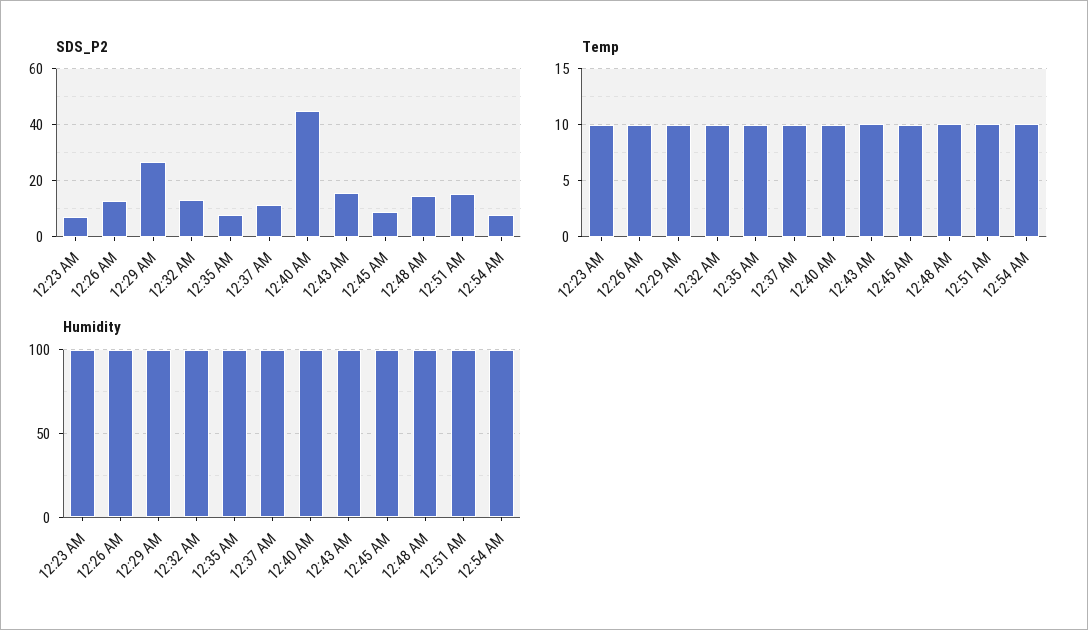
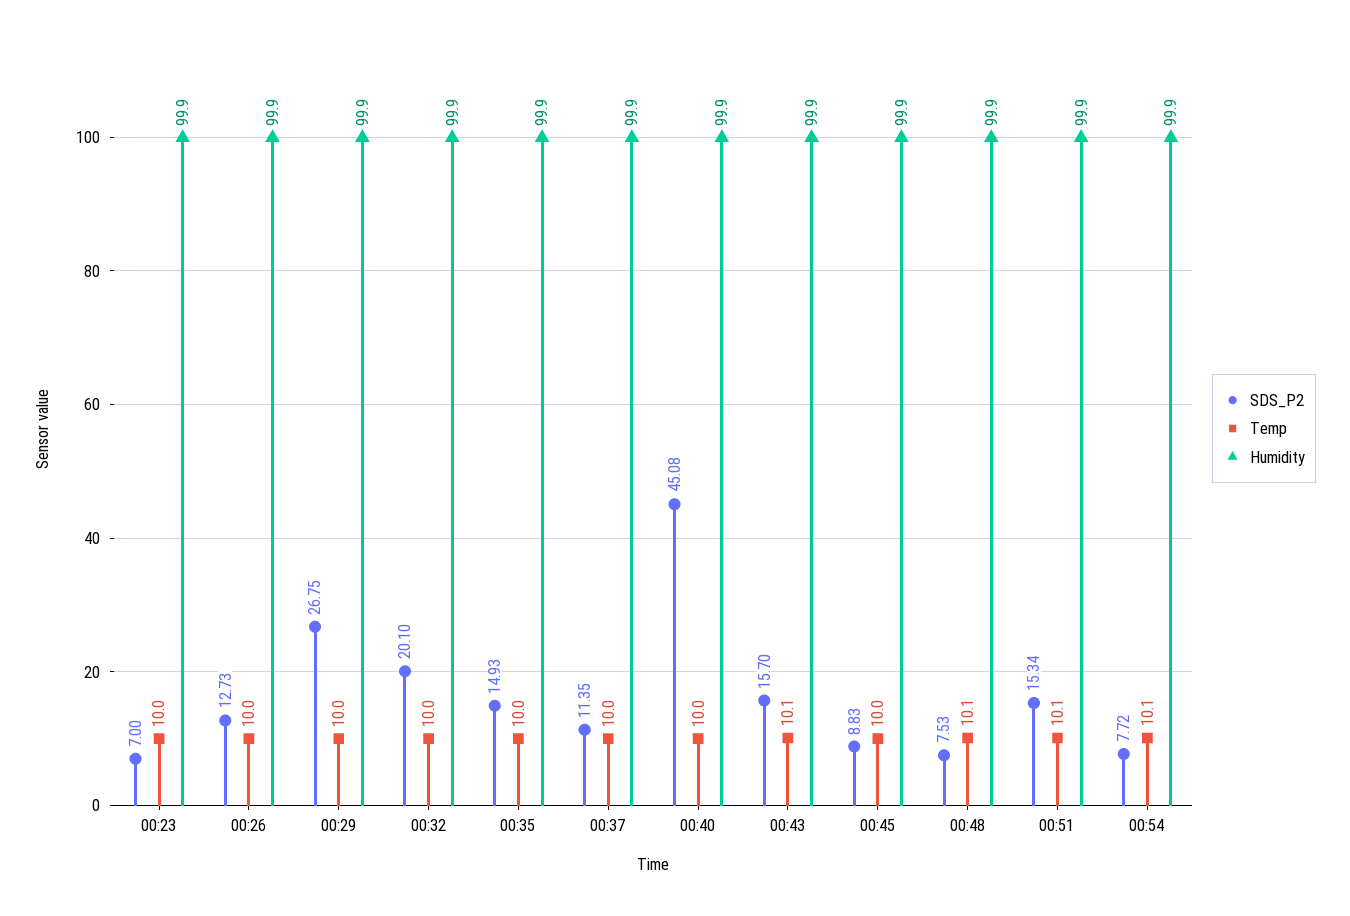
SDS_P2, 12:32 AM: 12.5 -> 20.1
SDS_P2, 12:35 AM: 7.5 -> 14.93
SDS_P2, 12:48 AM: 15 -> 7.53

